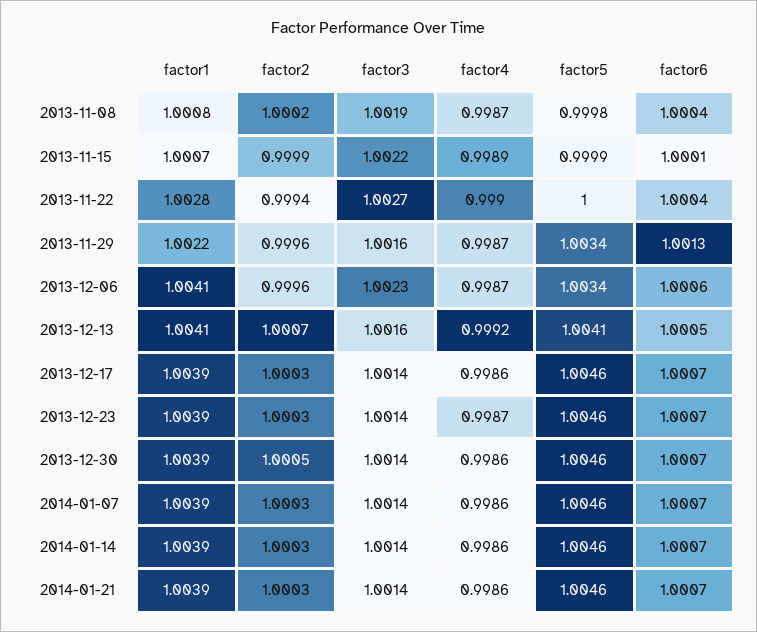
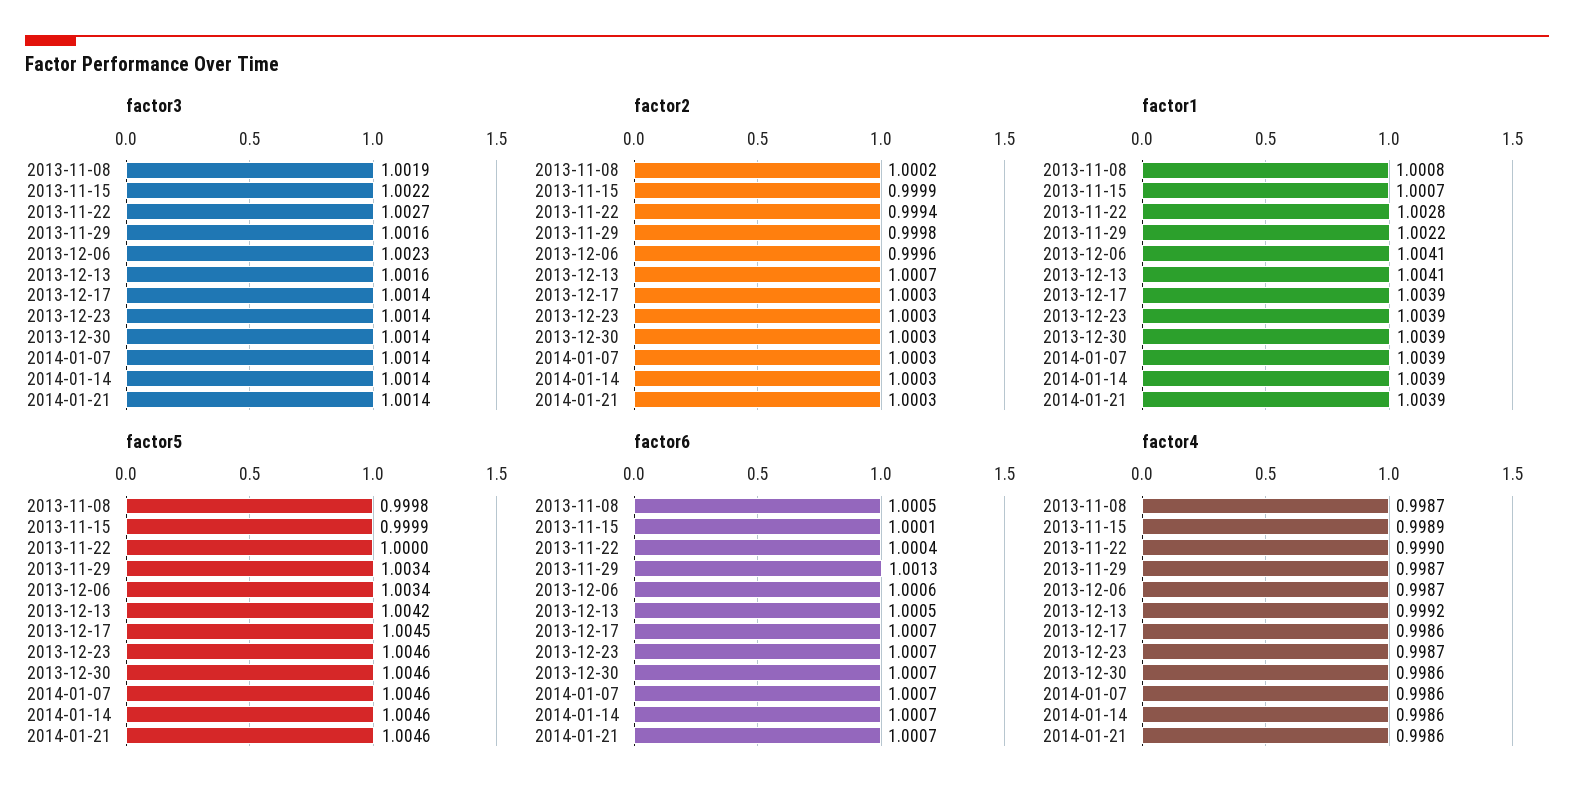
factor6, 2013-11-08: 1.0004 -> 1.0005
factor2, 2013-11-29: 0.9996 -> 0.9998
factor5, 2013-12-13: 1.0041 -> 1.0042
factor5, 2013-12-17: 1.0046 -> 1.0045
factor2, 2013-12-30: 1.0005 -> 1.0003

